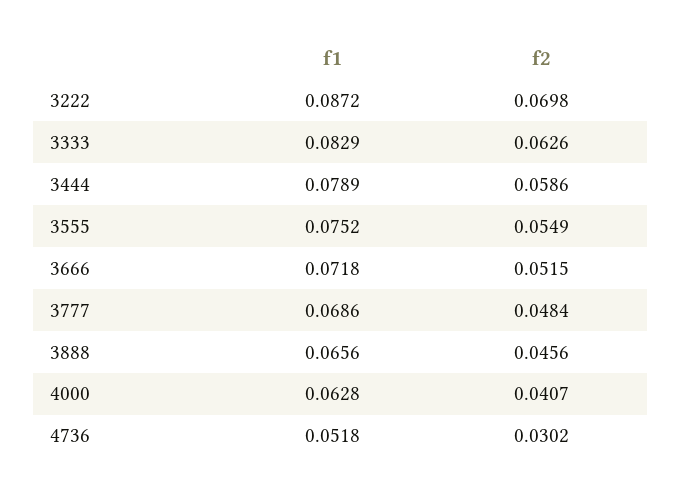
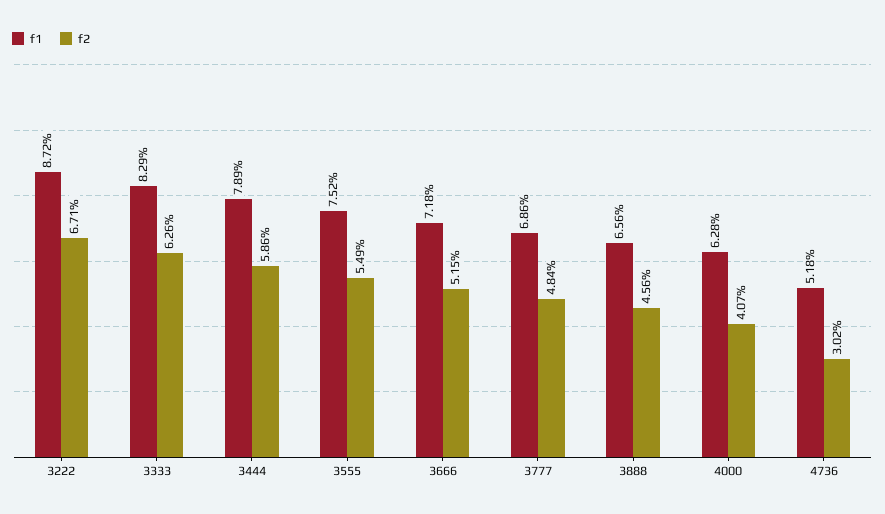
f2, 3222: 0.0698 -> 0.0671

